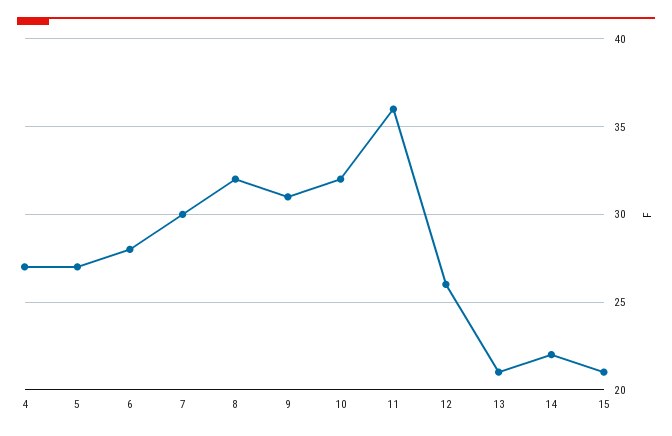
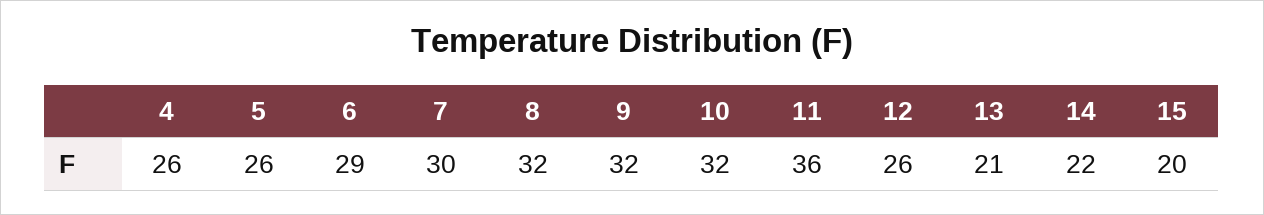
4: 27 -> 26
5: 27 -> 26
6: 28 -> 29
9: 31 -> 32
15: 21 -> 20

